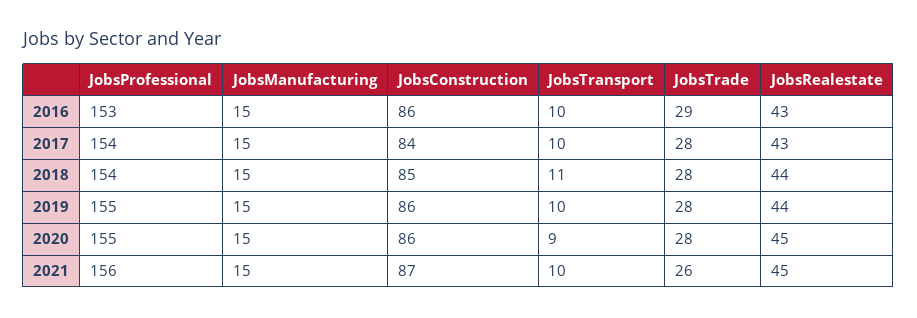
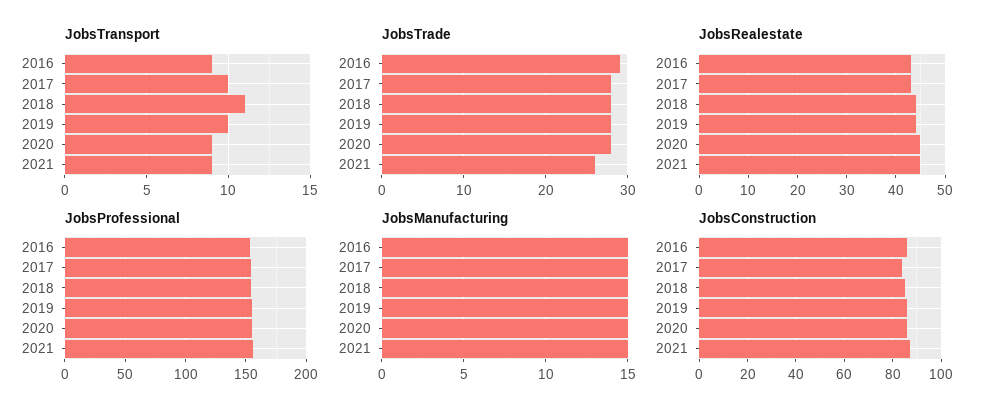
JobsTransport, 2016: 10 -> 9
JobsTransport, 2021: 10 -> 9

